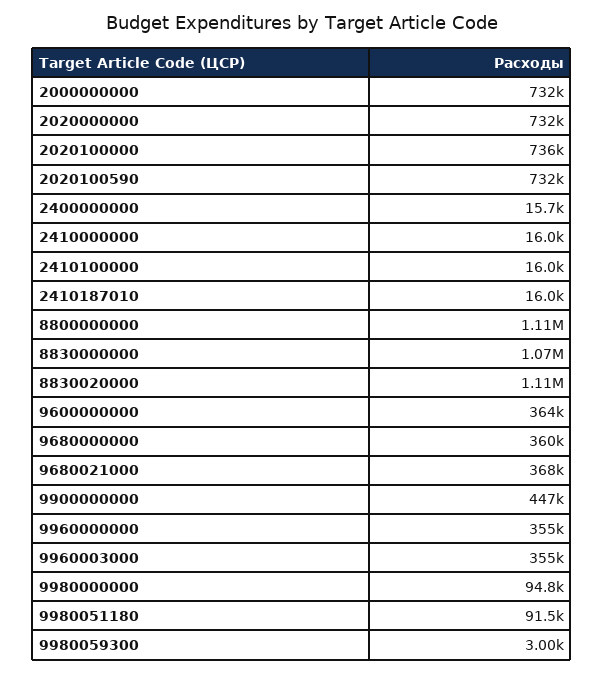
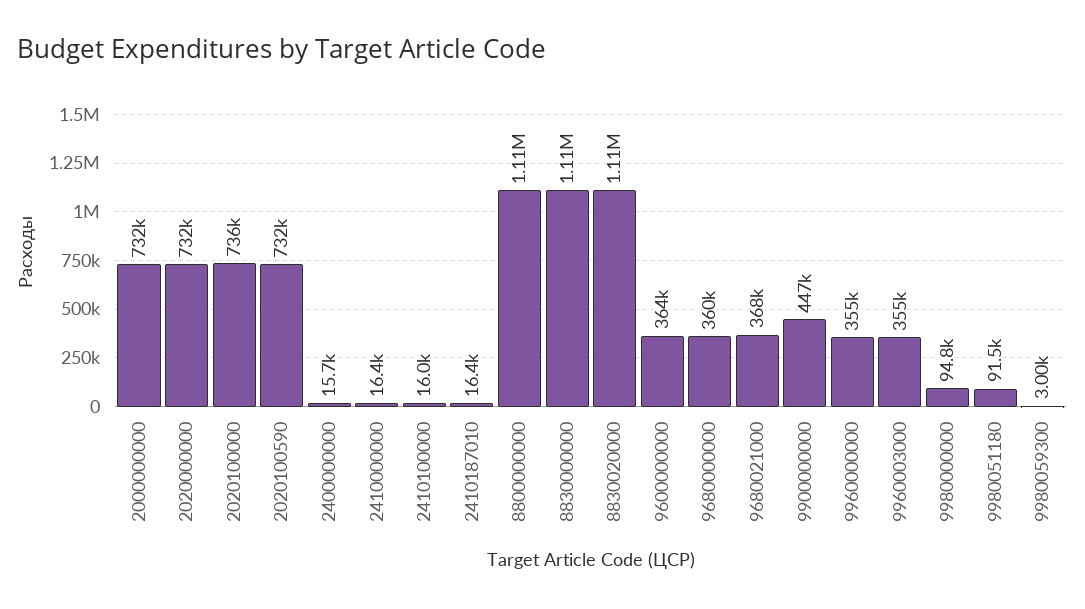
2410000000: 16000 -> 16400
2410187010: 16000 -> 16400
8830000000: 1070000 -> 1110000

